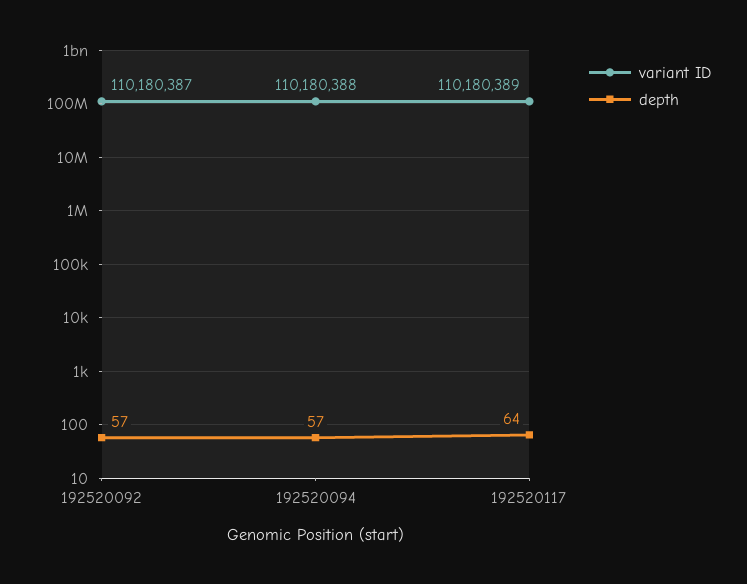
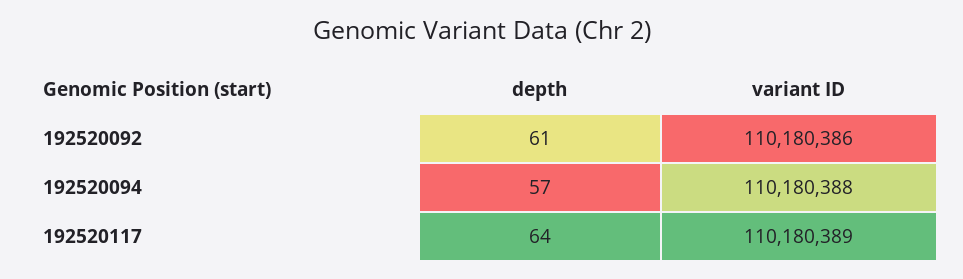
variant ID, 192520092: 110180387 -> 110180386
depth, 192520092: 57 -> 61

